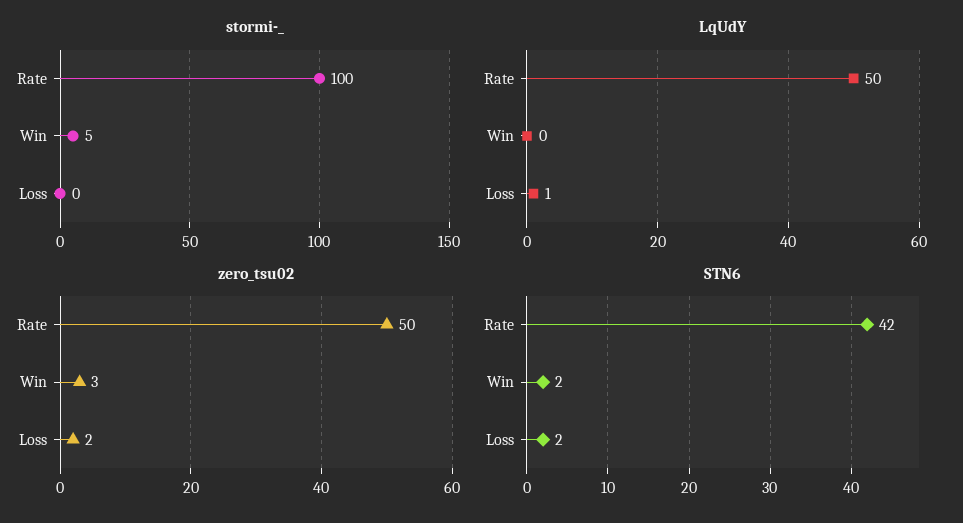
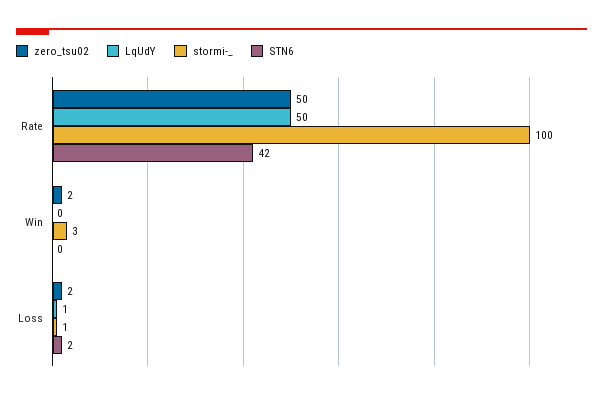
stormi-_, Win: 5 -> 3
stormi-_, Loss: 0 -> 1
zero_tsu02, Win: 3 -> 2
STN6, Win: 2 -> 0

